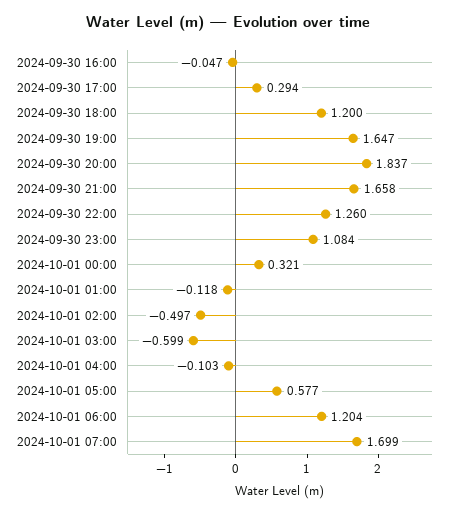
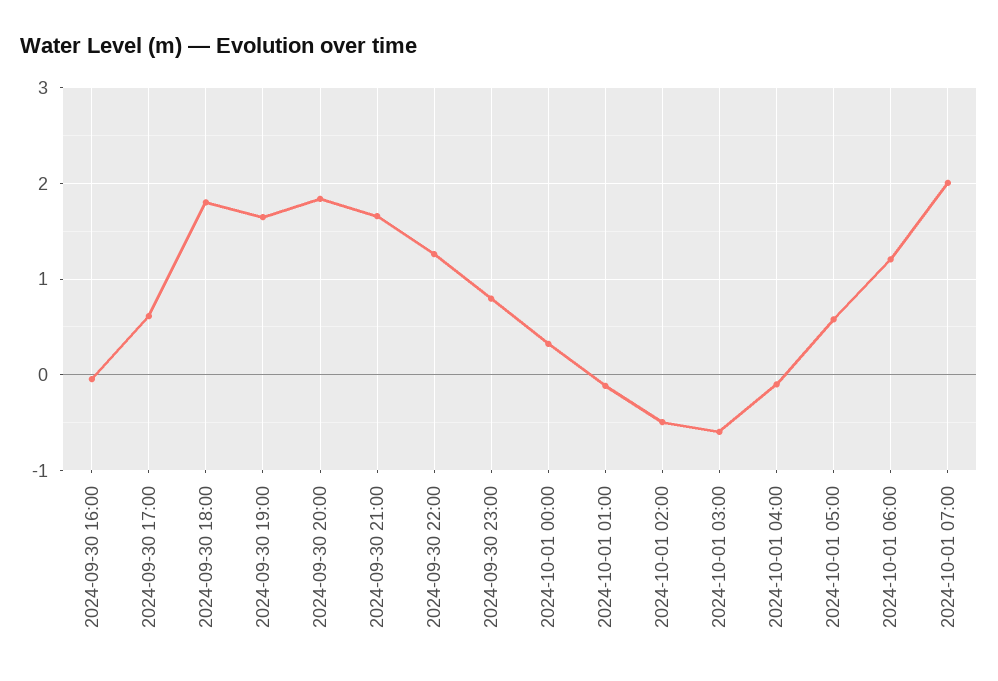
2024-09-30 17:00: 0.294 -> 0.6
2024-09-30 18:00: 1.2 -> 1.8
2024-09-30 23:00: 1.084 -> 0.8
2024-10-01 07:00: 1.699 -> 2

